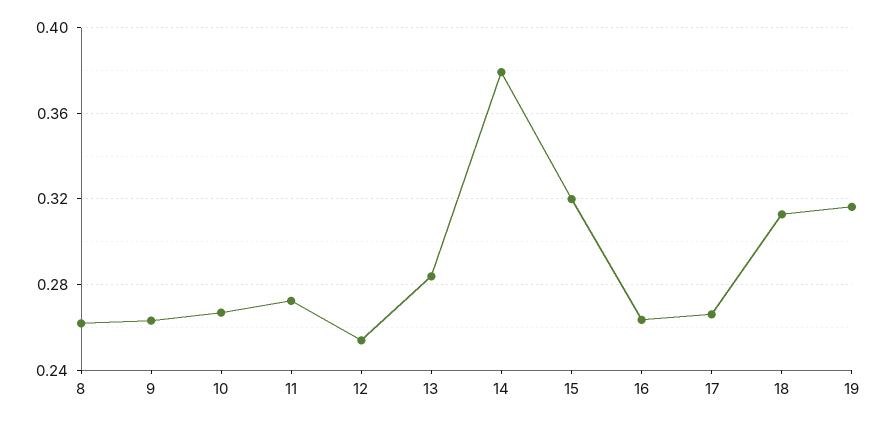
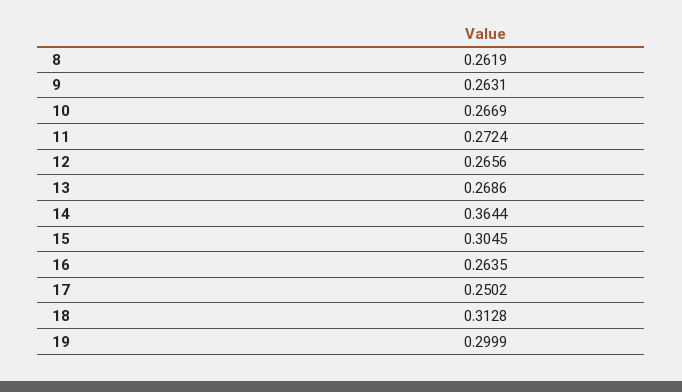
12: 0.255 -> 0.2656
13: 0.285 -> 0.2686
14: 0.38 -> 0.3644
15: 0.32 -> 0.3045
17: 0.265 -> 0.2502
19: 0.315 -> 0.2999

